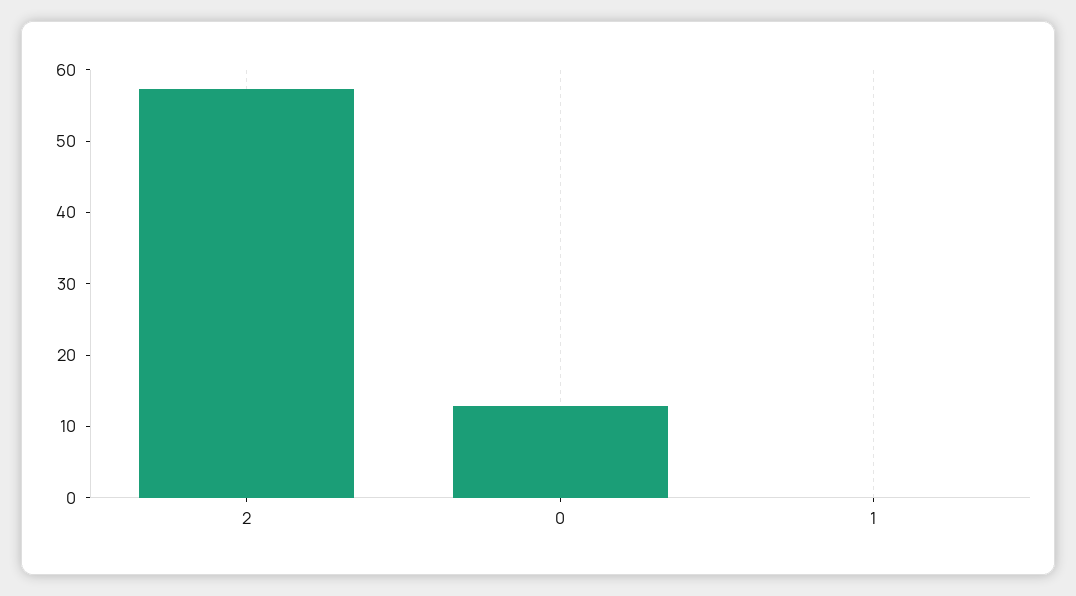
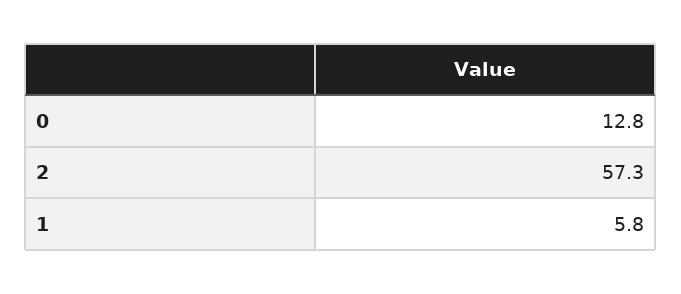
1: 0 -> 5.8

